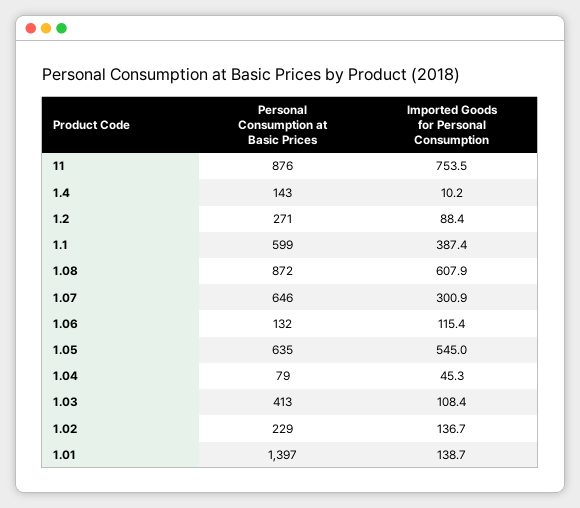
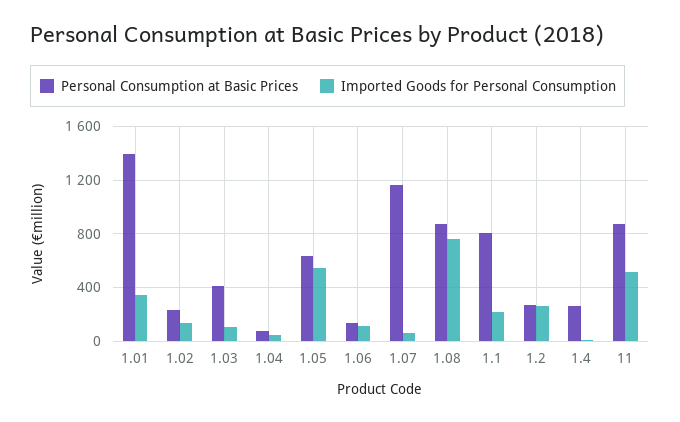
Imported Goods for Personal Consumption, 11: 753.5 -> 500
Personal Consumption at Basic Prices, 1.4: 143 -> 250
Imported Goods for Personal Consumption, 1.2: 88.4 -> 250
Personal Consumption at Basic Prices, 1.1: 599 -> 800
Imported Goods for Personal Consumption, 1.1: 387.4 -> 200
Imported Goods for Personal Consumption, 1.08: 607.9 -> 750
Personal Consumption at Basic Prices, 1.07: 646 -> 1150
Imported Goods for Personal Consumption, 1.07: 300.9 -> 50
Imported Goods for Personal Consumption, 1.01: 138.7 -> 350

